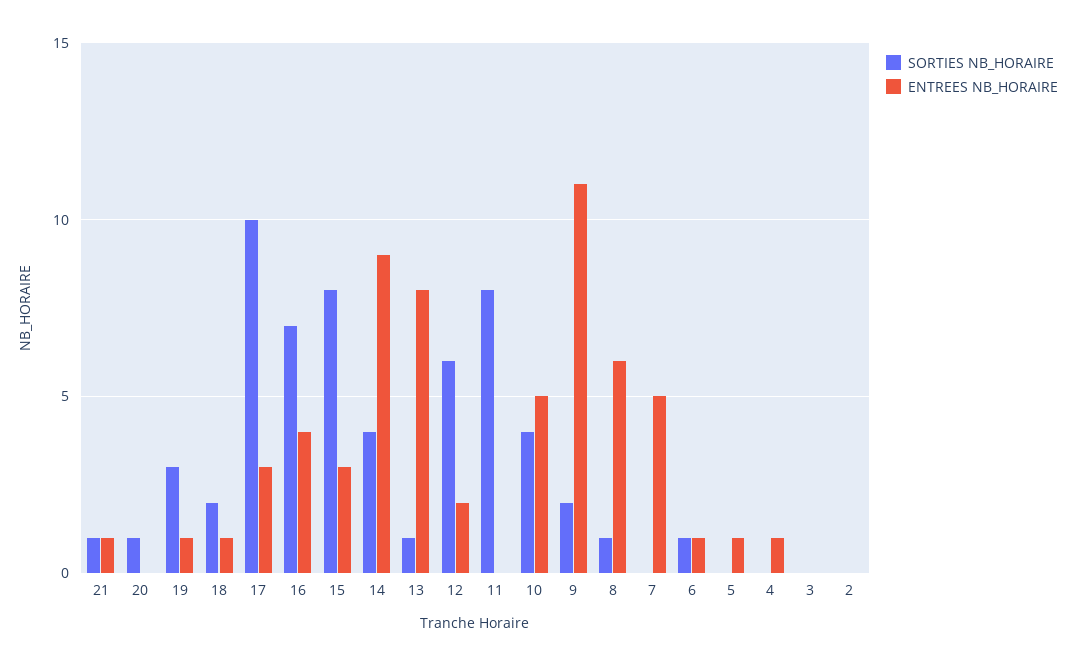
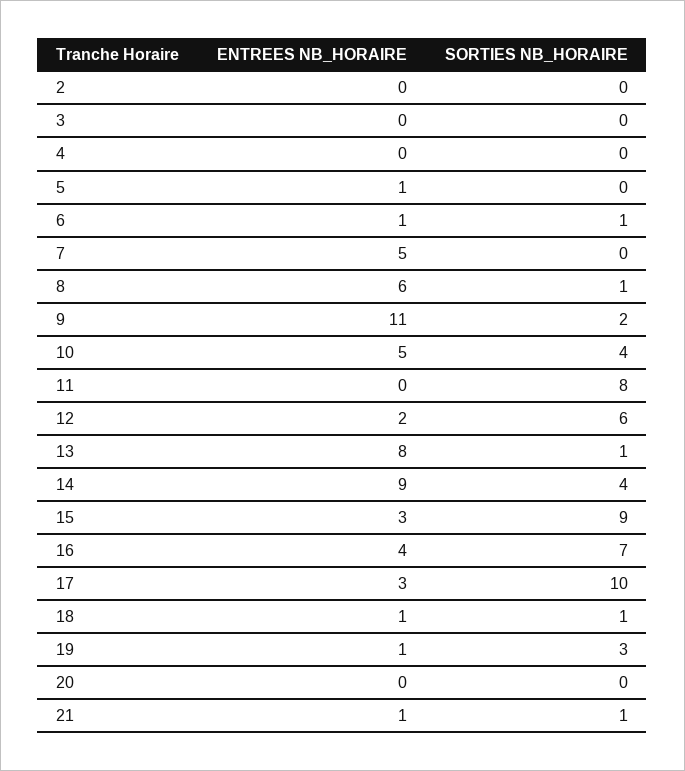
SORTIES NB_HORAIRE, 20: 1 -> 0
SORTIES NB_HORAIRE, 18: 2 -> 1
SORTIES NB_HORAIRE, 15: 8 -> 9
ENTREES NB_HORAIRE, 4: 1 -> 0

